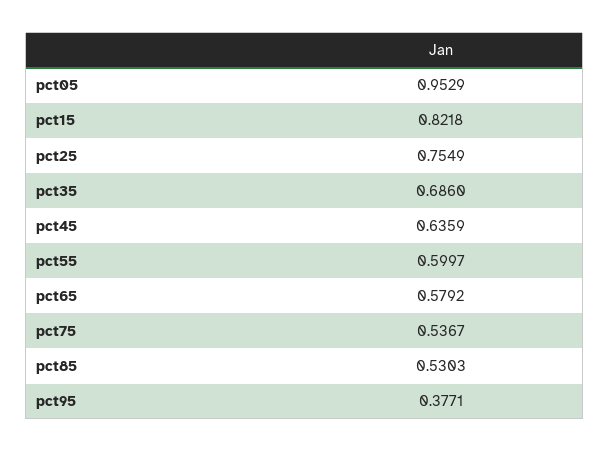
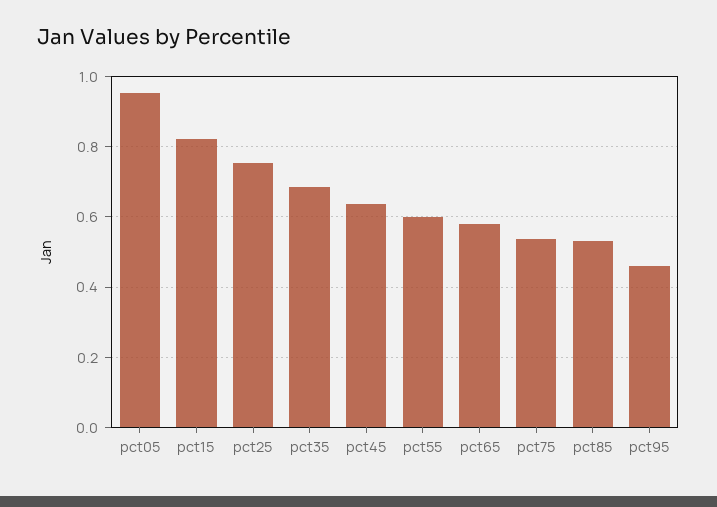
pct95: 0.3771 -> 0.46

